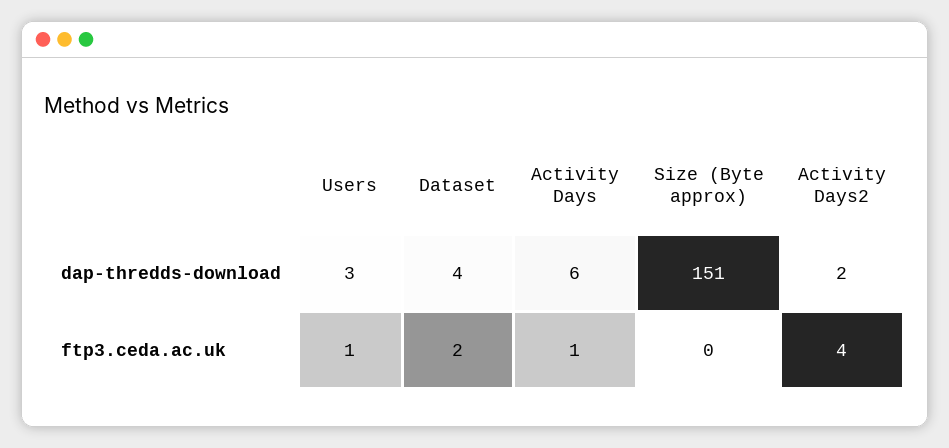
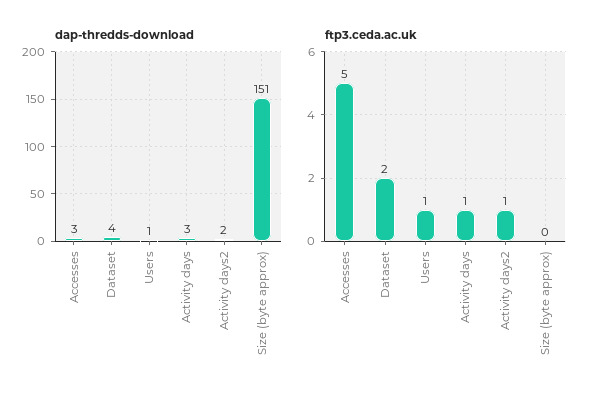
dap-thredds-download, Users: 3 -> 1
dap-thredds-download, Activity Days: 6 -> 3
ftp3.ceda.ac.uk, Activity Days2: 4 -> 1
dap-thredds-download, Accesses: none -> 3
ftp3.ceda.ac.uk, Accesses: none -> 5

